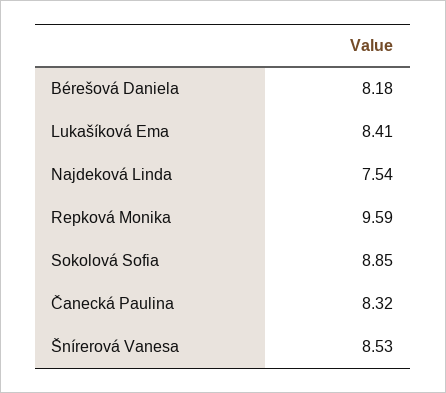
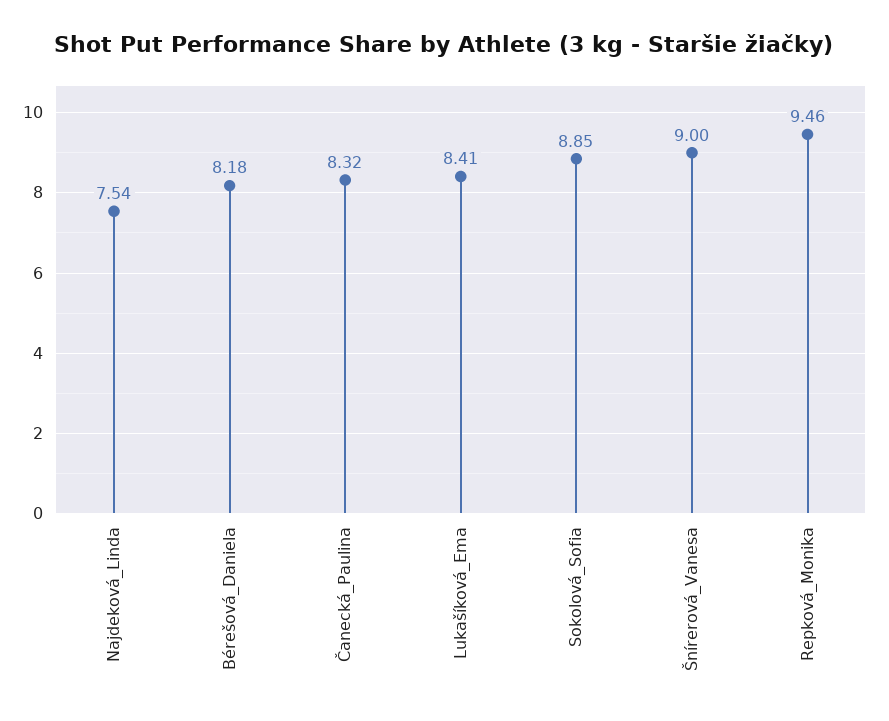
Repková Monika: 9.59 -> 9.46
Šnírerová Vanesa: 8.53 -> 9

